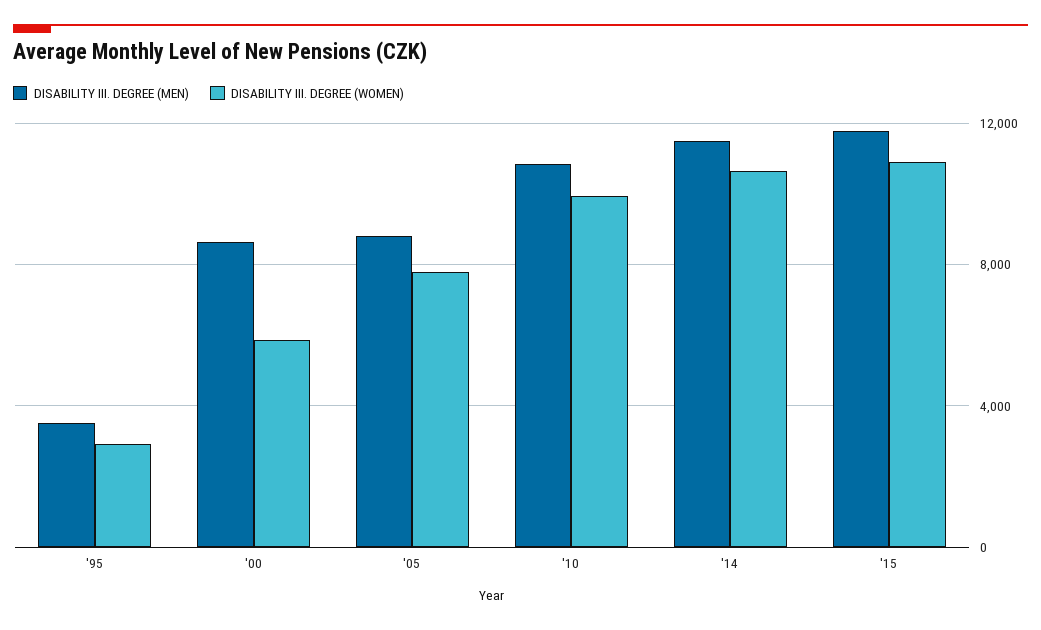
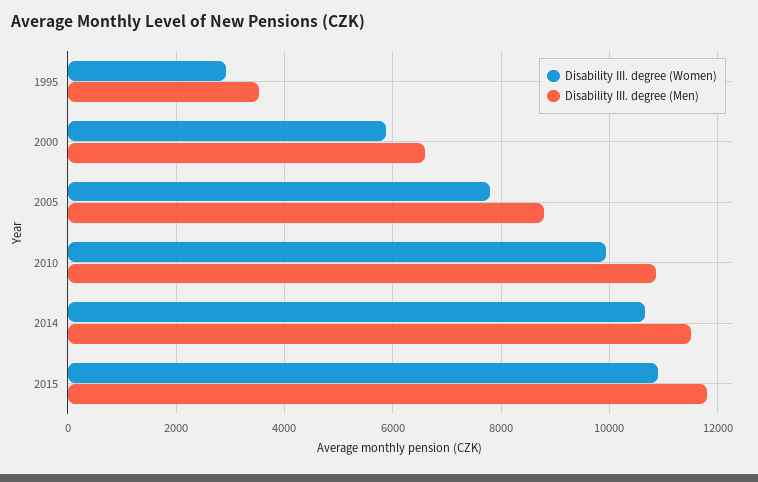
DISABILITY III. DEGREE (MEN), '00: 8500 -> 6600

